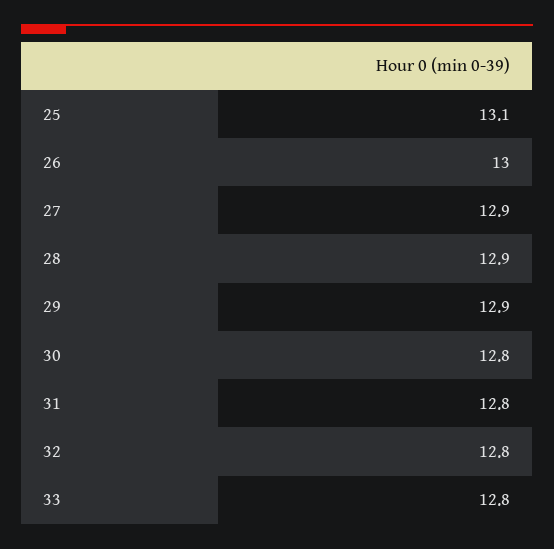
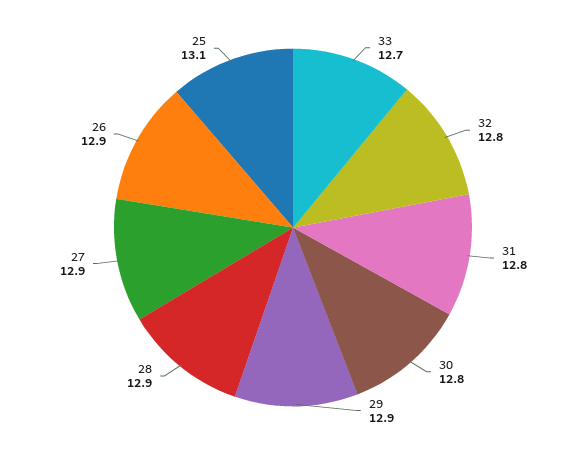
26: 13 -> 12.9
33: 12.8 -> 12.7

